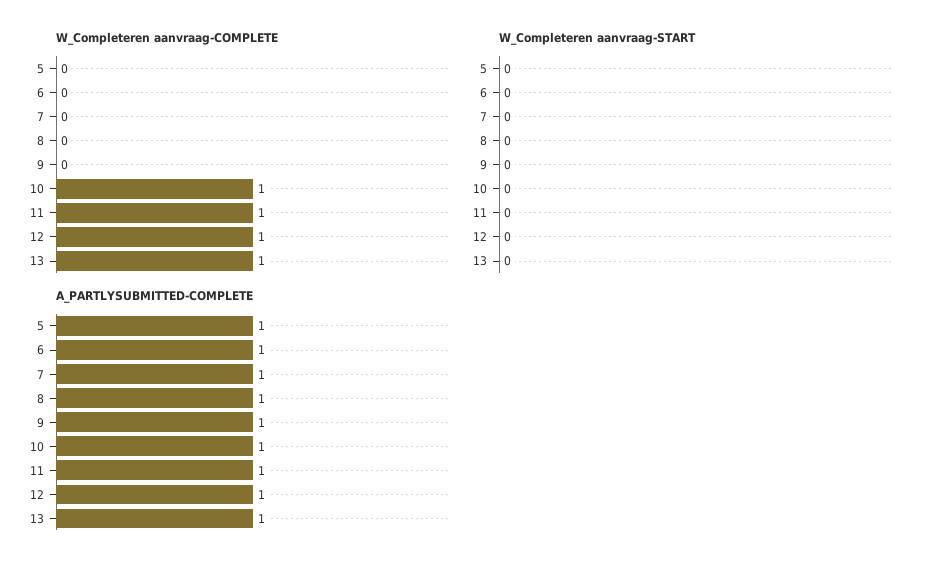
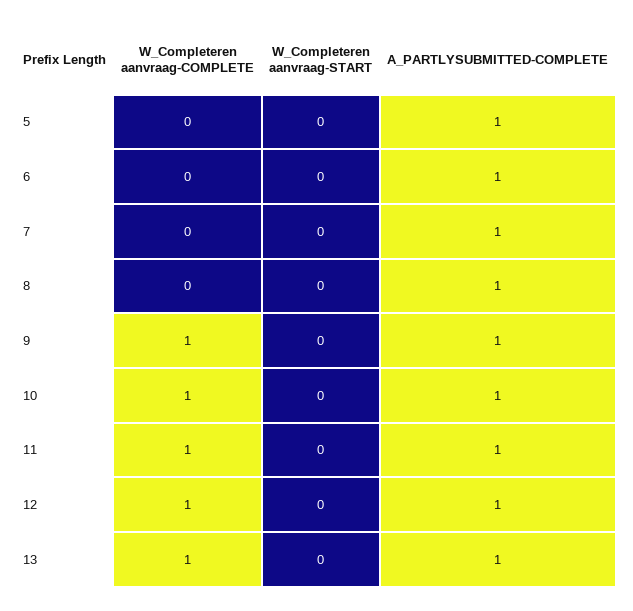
W_Completeren aanvraag-COMPLETE, 9: 0 -> 1

